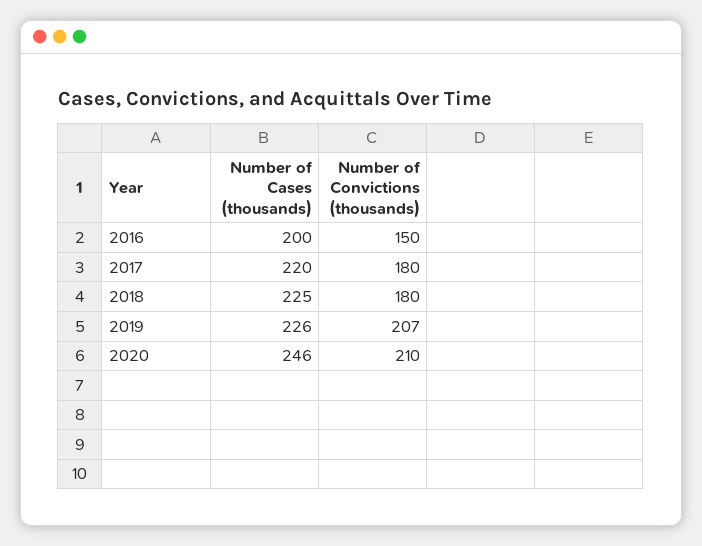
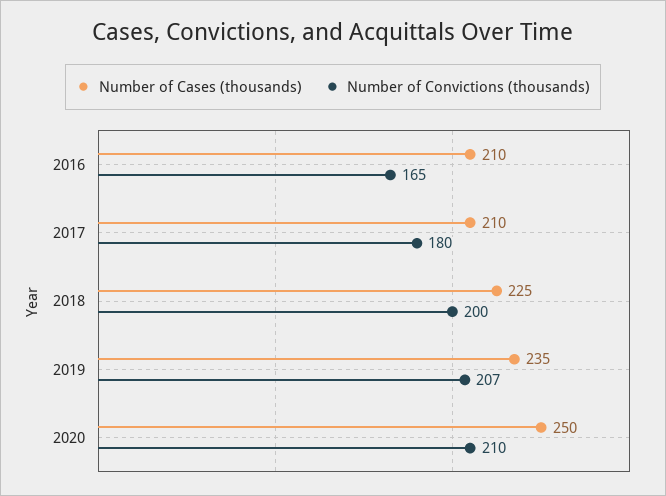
Number of Cases (thousands), 2016: 200 -> 210
Number of Convictions (thousands), 2016: 150 -> 165
Number of Cases (thousands), 2017: 220 -> 210
Number of Convictions (thousands), 2018: 180 -> 200
Number of Cases (thousands), 2019: 226 -> 235
Number of Cases (thousands), 2020: 246 -> 250

